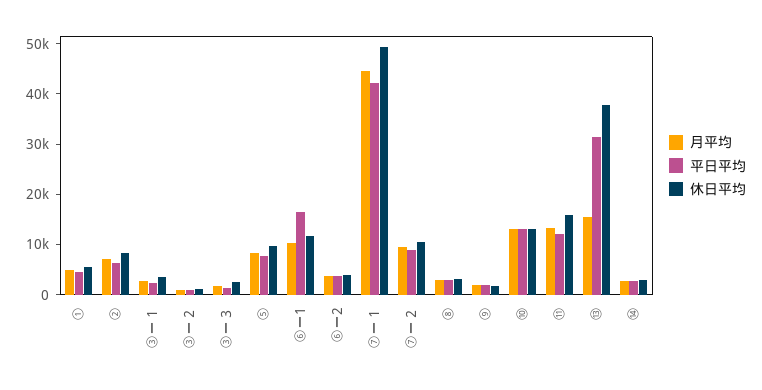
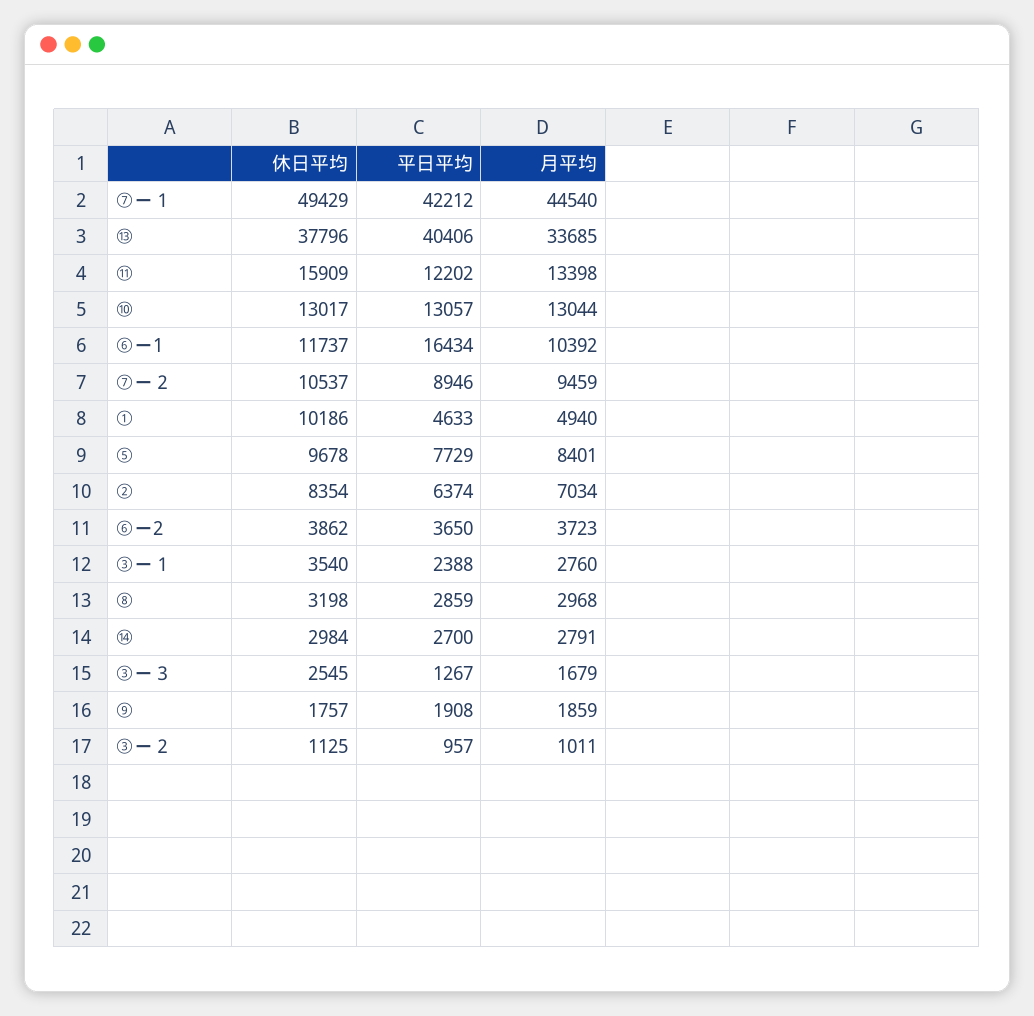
休日平均, ①: 6000 -> 10186
月平均, ⑬: 16000 -> 33685
平日平均, ⑬: 32000 -> 40406

